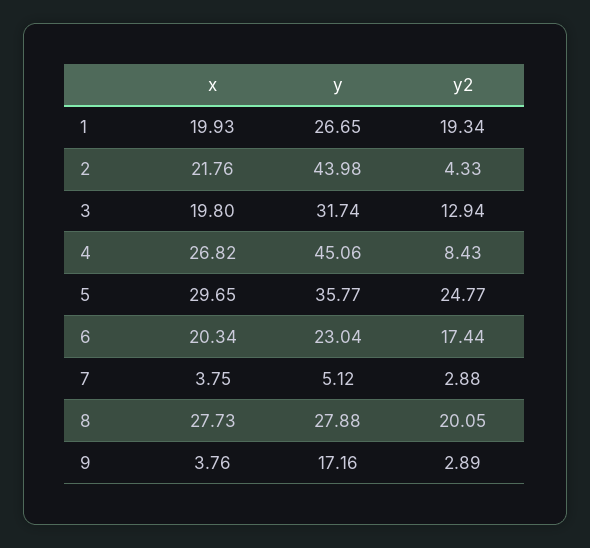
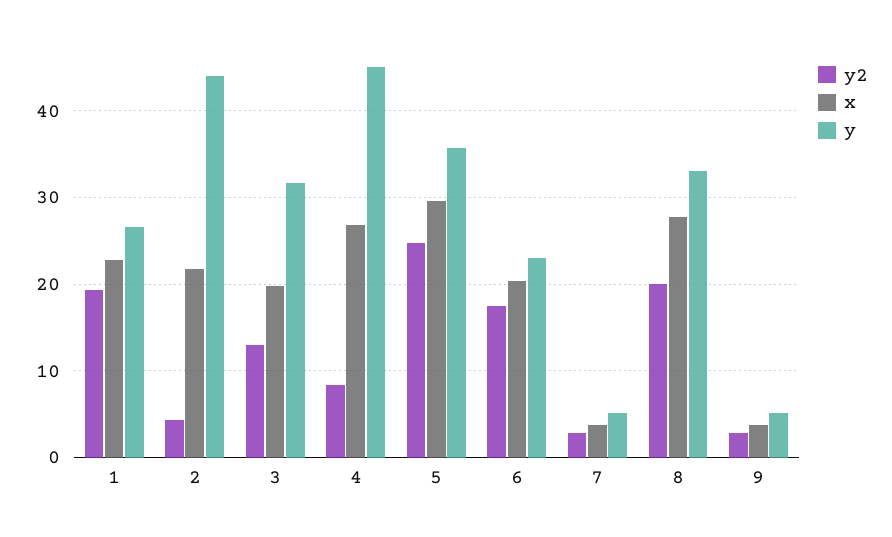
x, 1: 19.93 -> 23
y, 8: 27.88 -> 33
y, 9: 17.16 -> 5

